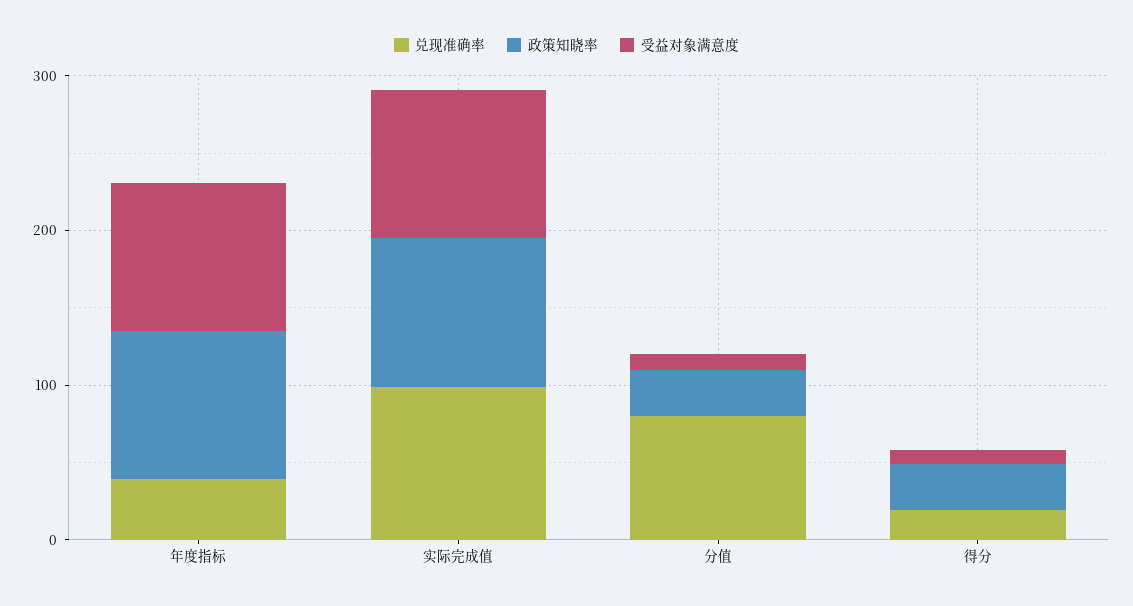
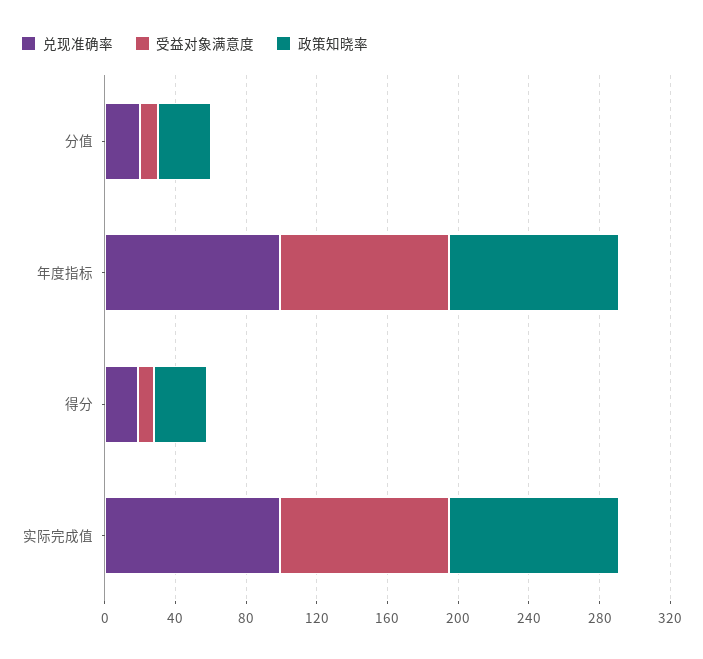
兑现准确率, 年度指标: 40 -> 100
兑现准确率, 分值: 80 -> 20

